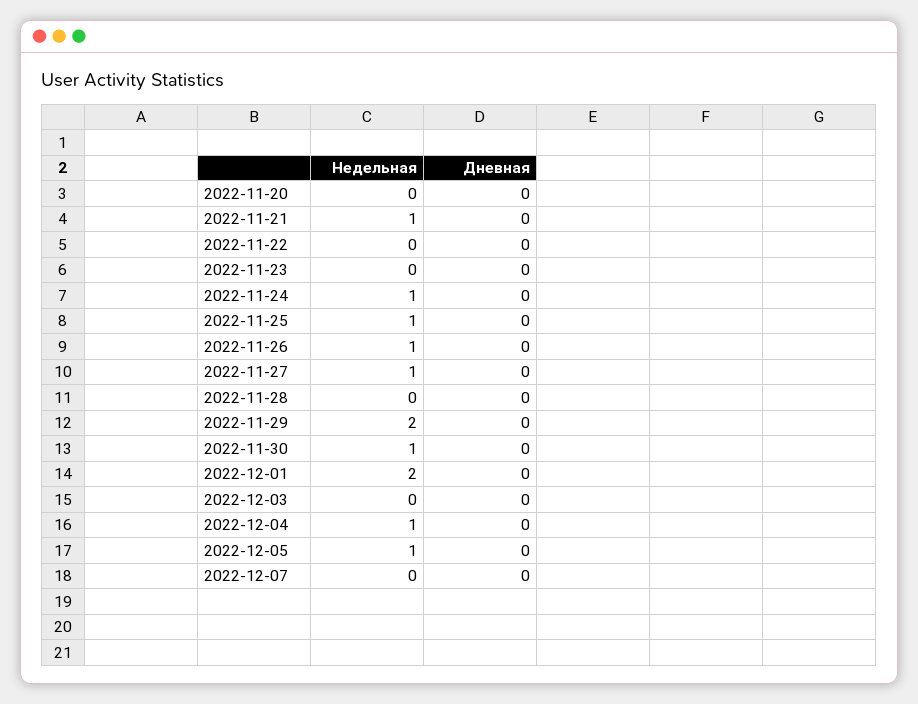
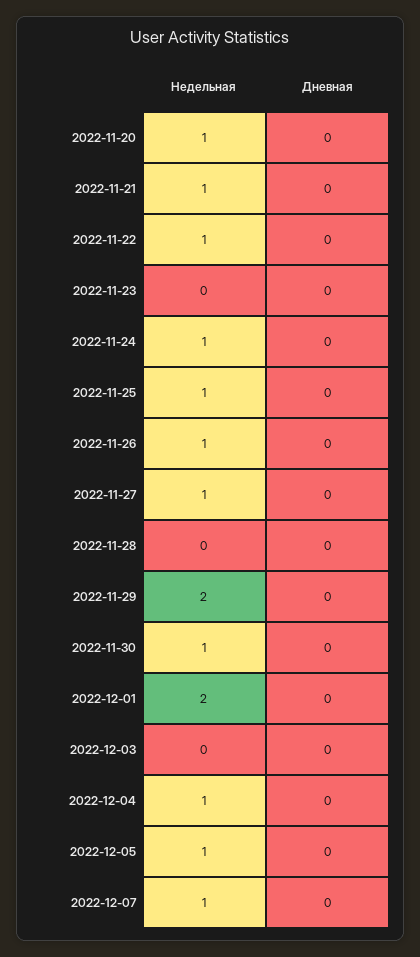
Недельная, 2022-11-20: 0 -> 1
Недельная, 2022-11-22: 0 -> 1
Недельная, 2022-12-07: 0 -> 1

